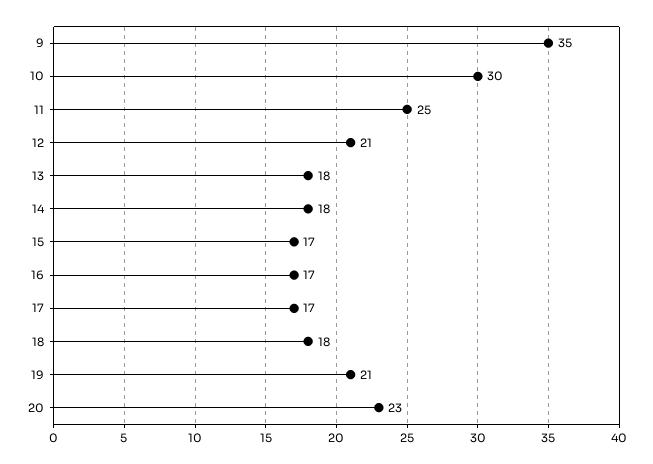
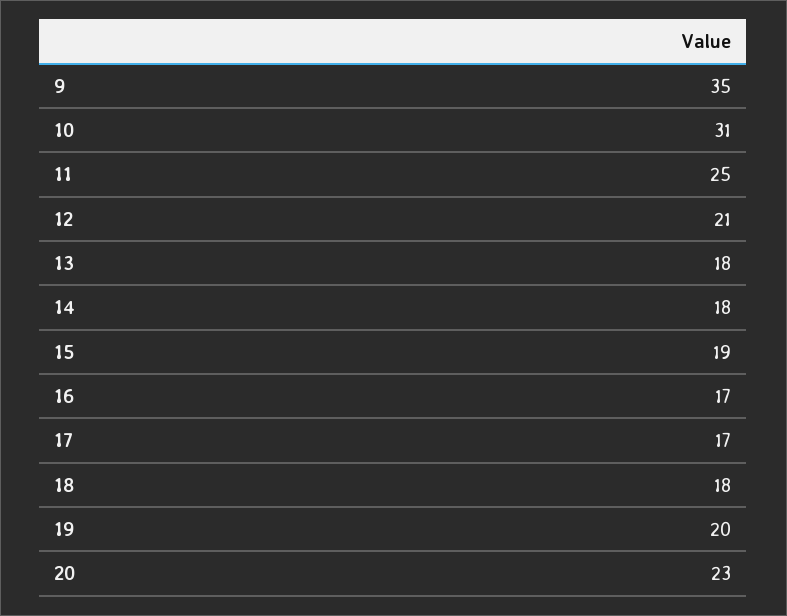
10: 30 -> 31
15: 17 -> 19
19: 21 -> 20

